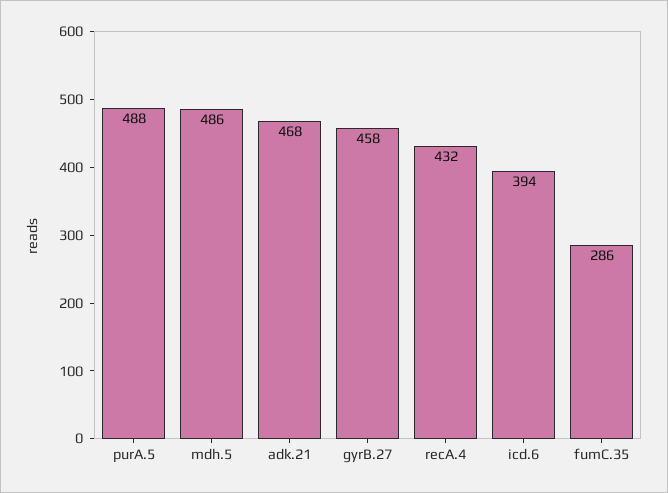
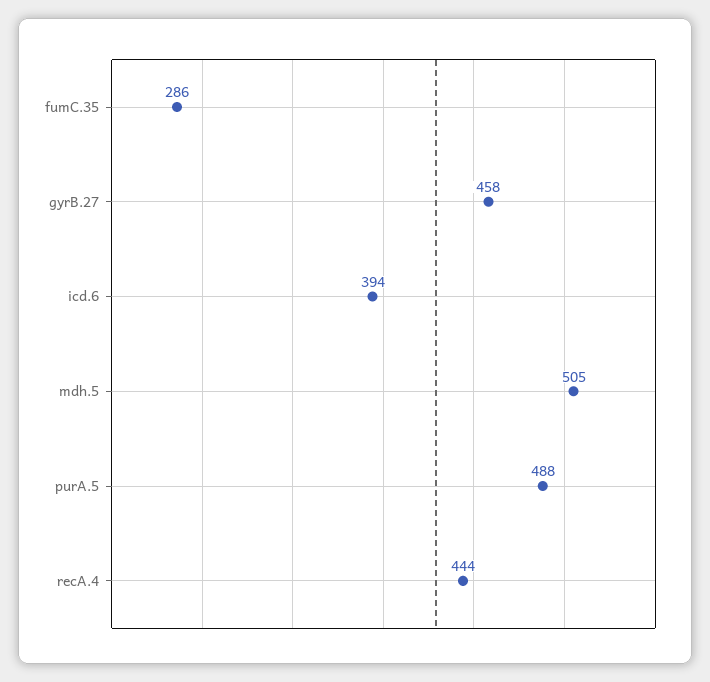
mdh.5: 486 -> 505
adk.21: 468 -> none
recA.4: 432 -> 444

